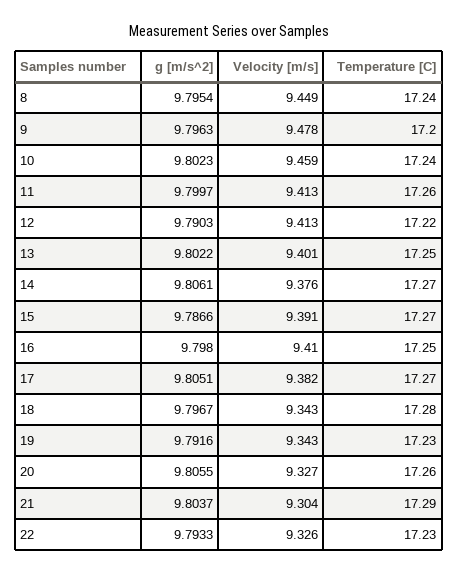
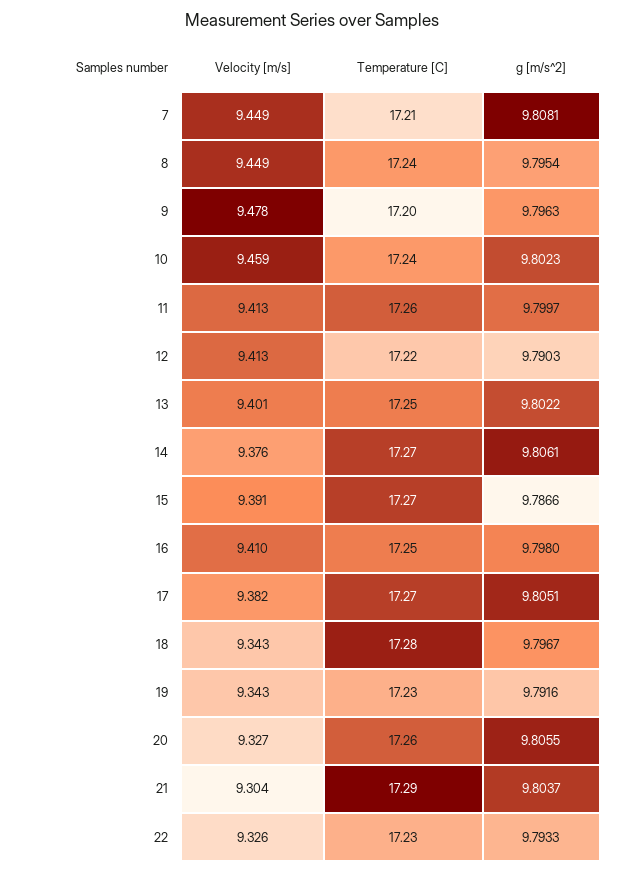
Velocity [m/s], 7: none -> 9.449
Temperature [C], 7: none -> 17.21
g [m/s^2], 7: none -> 9.8081

